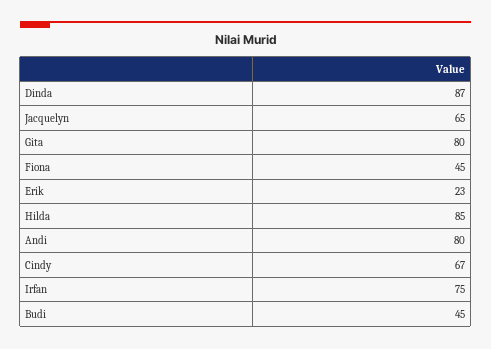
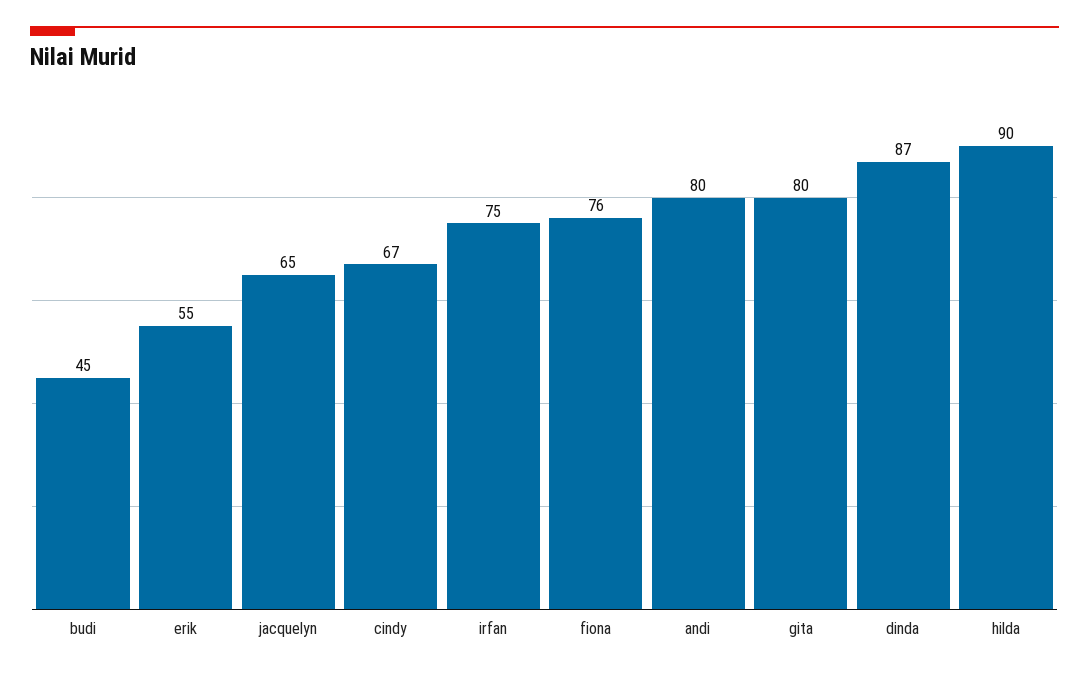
Fiona: 45 -> 76
Erik: 23 -> 55
Hilda: 85 -> 90

